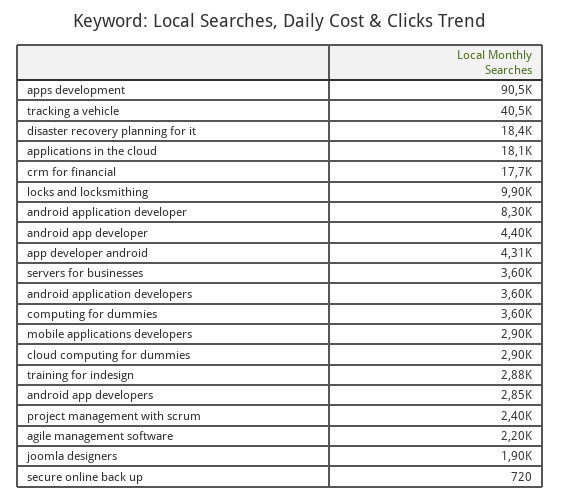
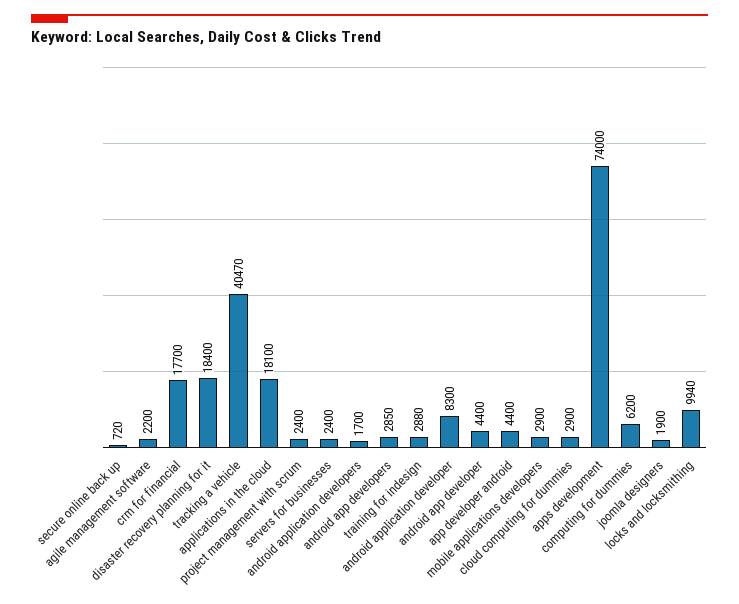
apps development: 90500 -> 74000
locks and locksmithing: 9900 -> 9940
app developer android: 4310 -> 4400
servers for businesses: 3600 -> 2400
android application developers: 3600 -> 1700
computing for dummies: 3600 -> 6200

